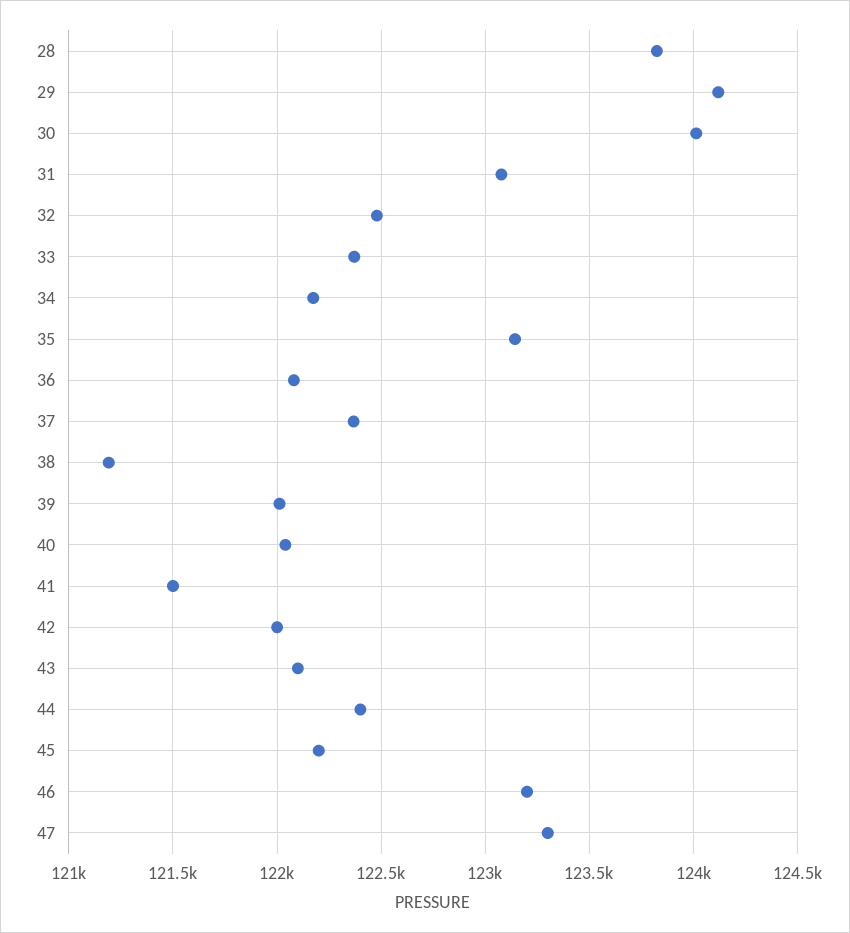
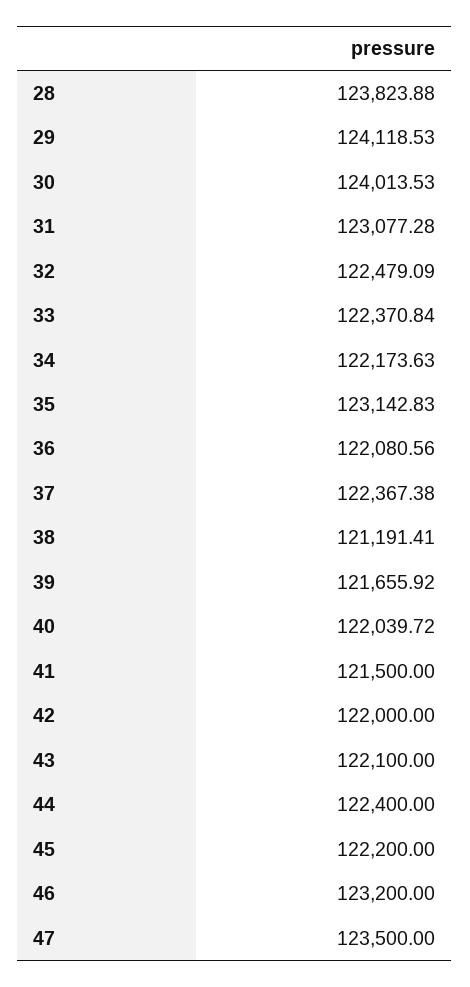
39: 122000 -> 121655.92
47: 123300 -> 123500

